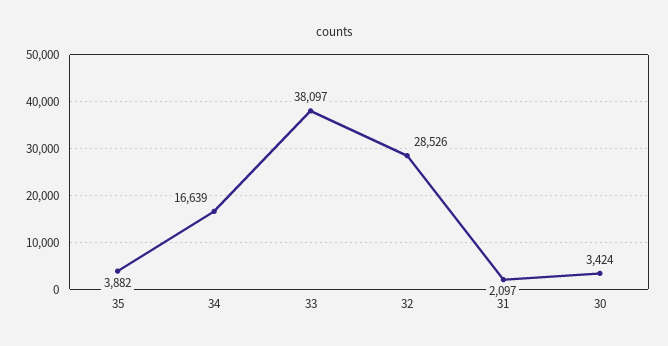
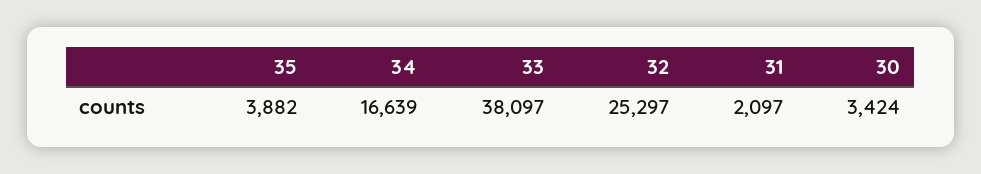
32: 28526 -> 25297

